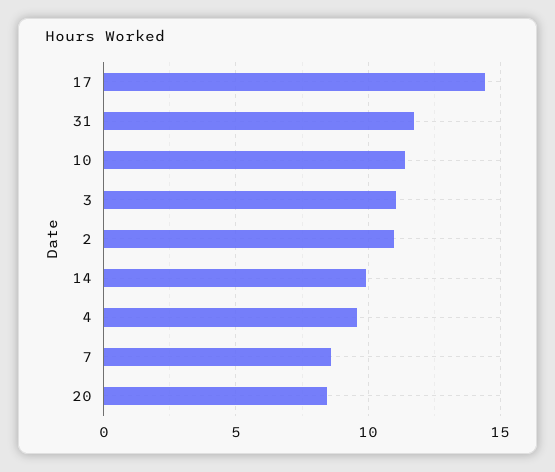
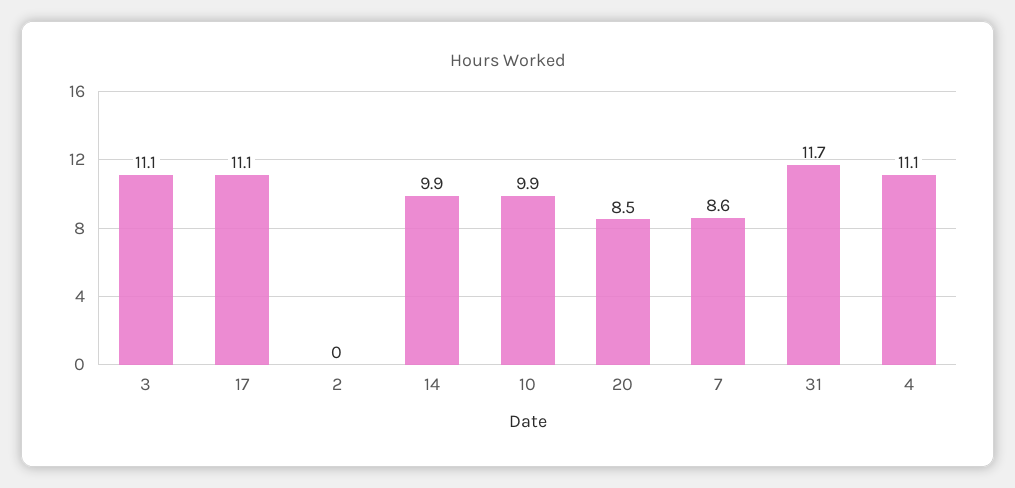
17: 14.5 -> 11.1
10: 11.5 -> 9.9
2: 11 -> 0
4: 9.5 -> 11.1

